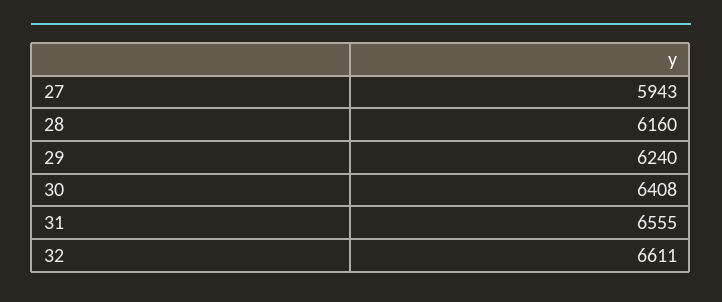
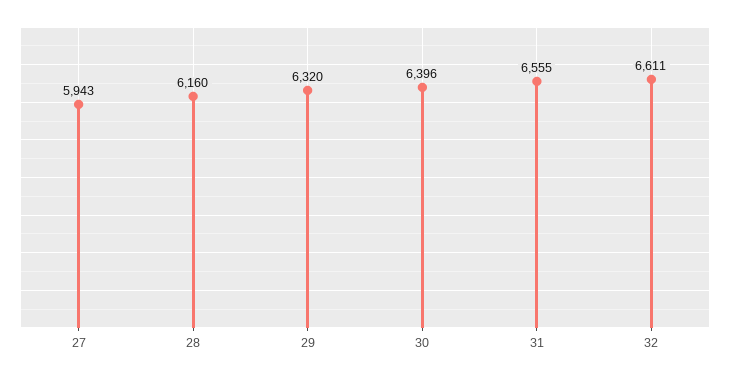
29: 6240 -> 6320
30: 6408 -> 6396

